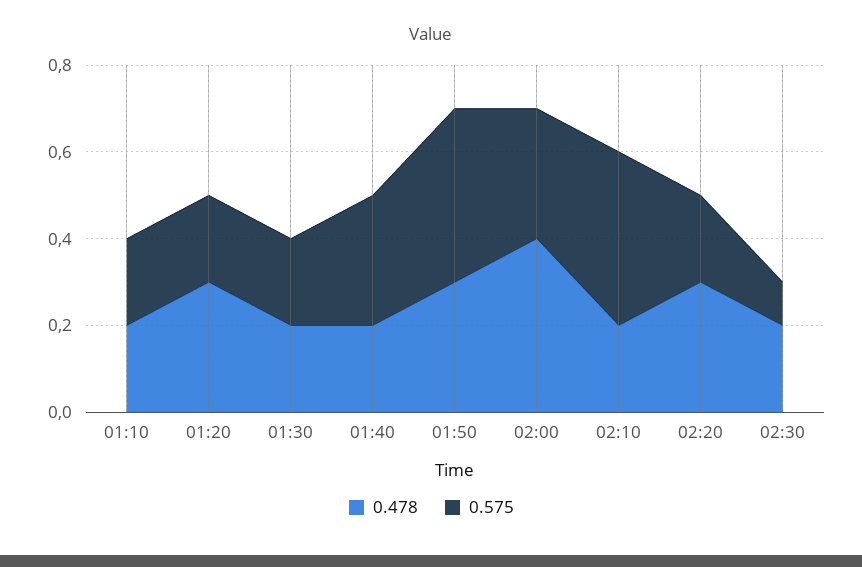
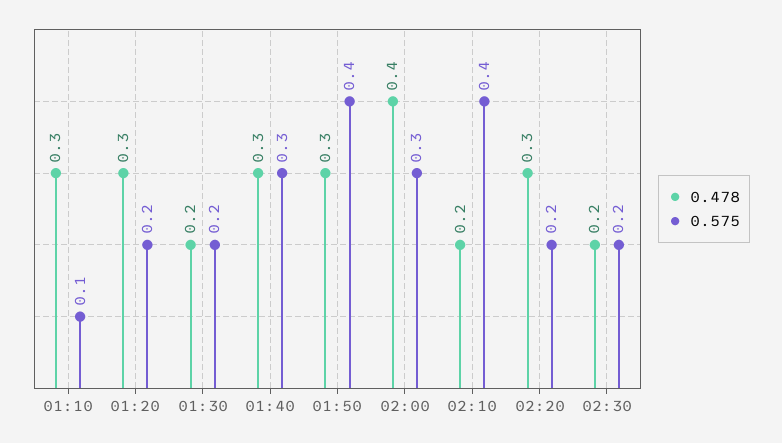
0.478, 01:10: 0.2 -> 0.3
0.575, 01:10: 0.2 -> 0.1
0.478, 01:40: 0.2 -> 0.3
0.575, 02:30: 0.1 -> 0.2

